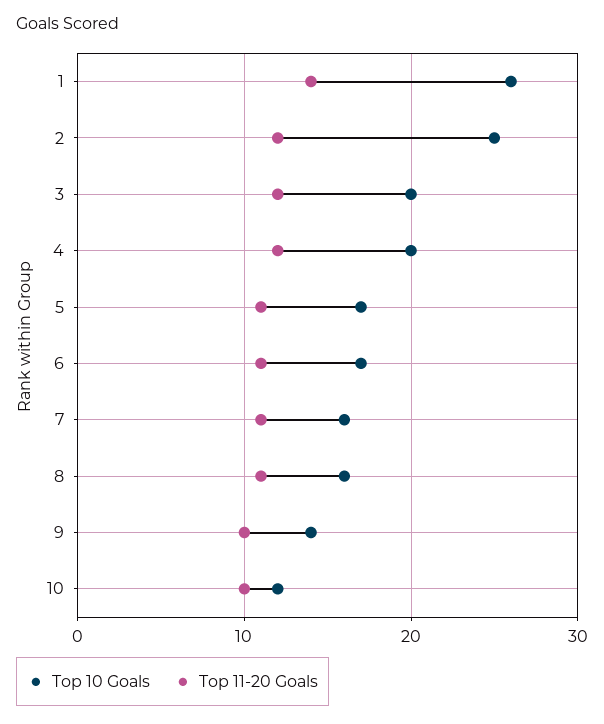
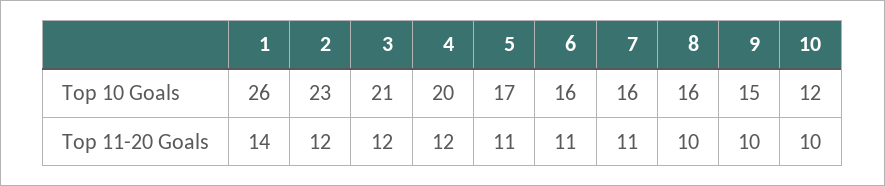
Top 10 Goals, 2: 25 -> 23
Top 10 Goals, 3: 20 -> 21
Top 10 Goals, 6: 17 -> 16
Top 11-20 Goals, 8: 11 -> 10
Top 10 Goals, 9: 14 -> 15

